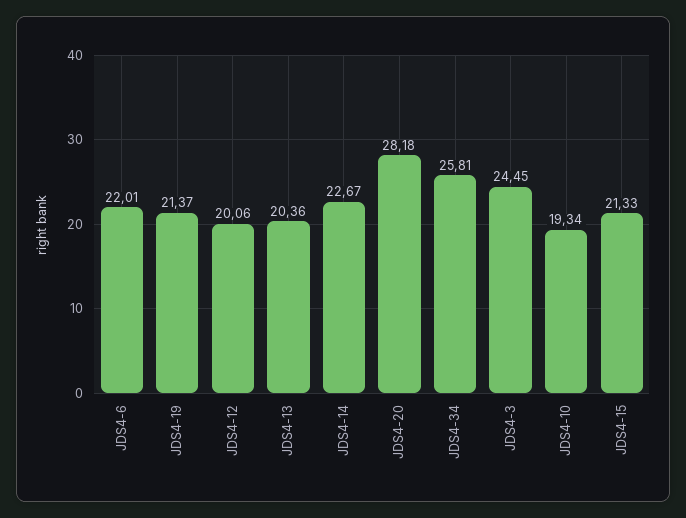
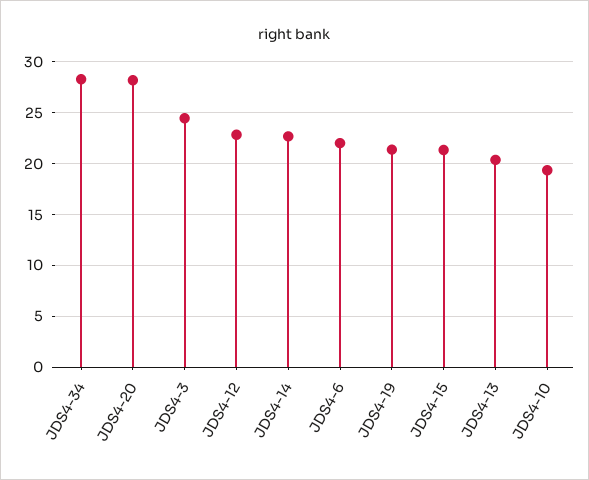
JDS4-12: 20.06 -> 23
JDS4-34: 25.81 -> 28

